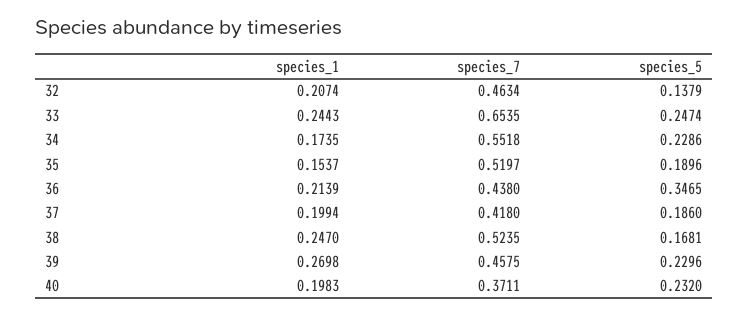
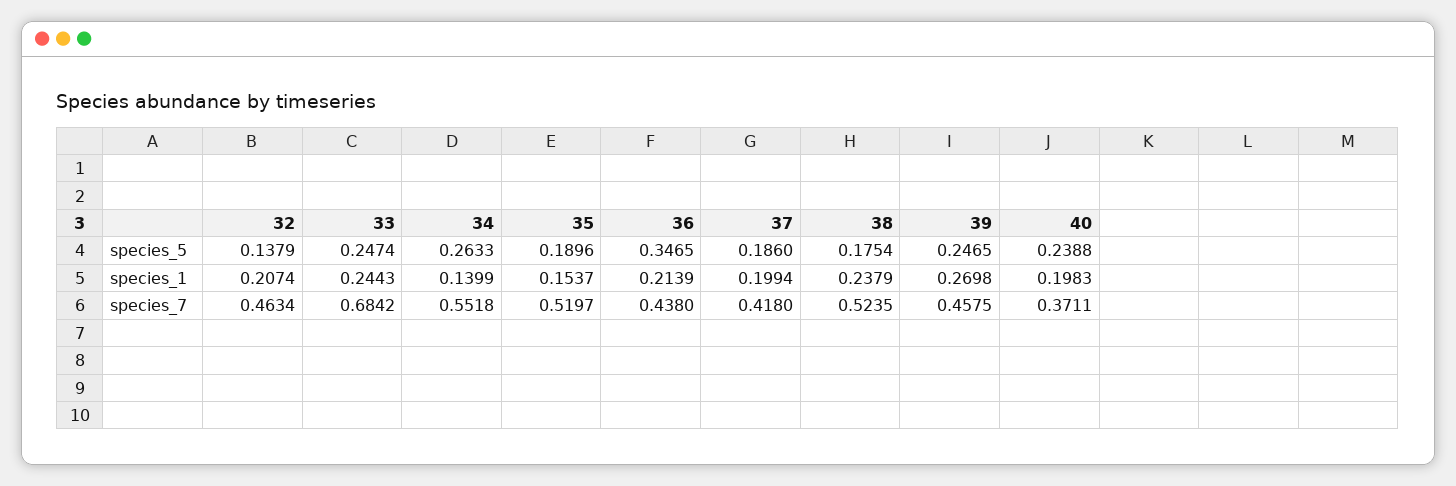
species_7, 33: 0.6535 -> 0.6842
species_1, 34: 0.1735 -> 0.1399
species_5, 34: 0.2286 -> 0.2633
species_1, 38: 0.247 -> 0.2379
species_5, 38: 0.1681 -> 0.1754
species_5, 39: 0.2296 -> 0.2465
species_5, 40: 0.232 -> 0.2388

